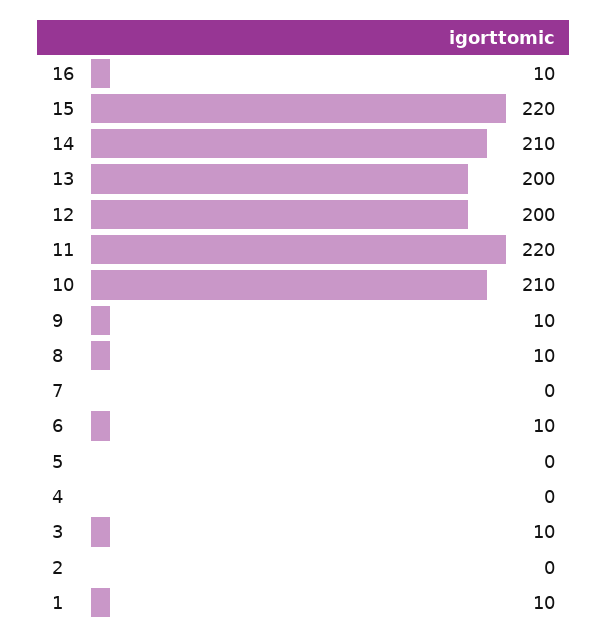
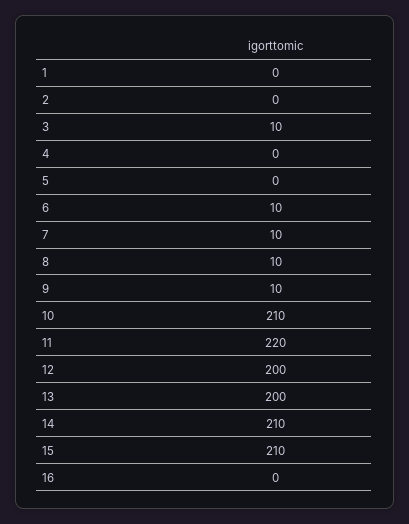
16: 10 -> 0
15: 220 -> 210
7: 0 -> 10
1: 10 -> 0

